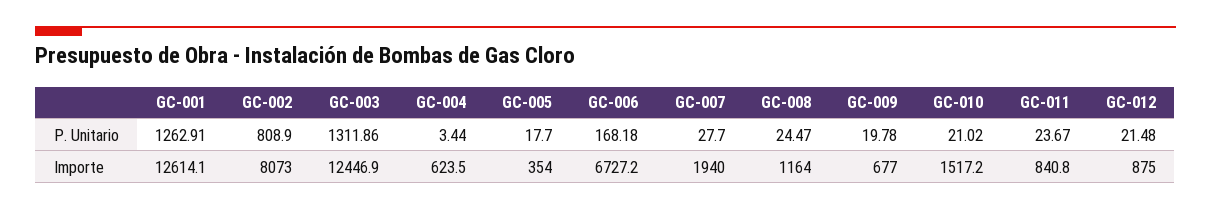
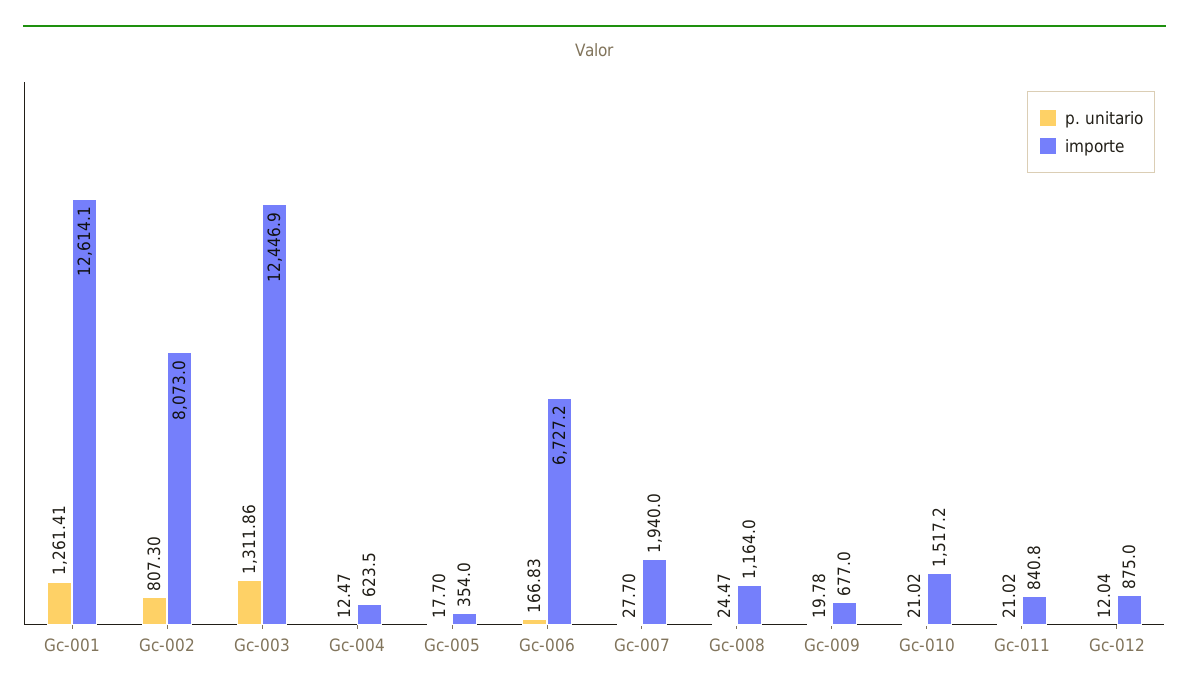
P. Unitario, GC-001: 1262.91 -> 1261.41
P. Unitario, GC-002: 808.9 -> 807.3
P. Unitario, GC-004: 3.44 -> 12.47
P. Unitario, GC-006: 168.18 -> 166.83
P. Unitario, GC-011: 23.67 -> 21.02
P. Unitario, GC-012: 21.48 -> 12.04

